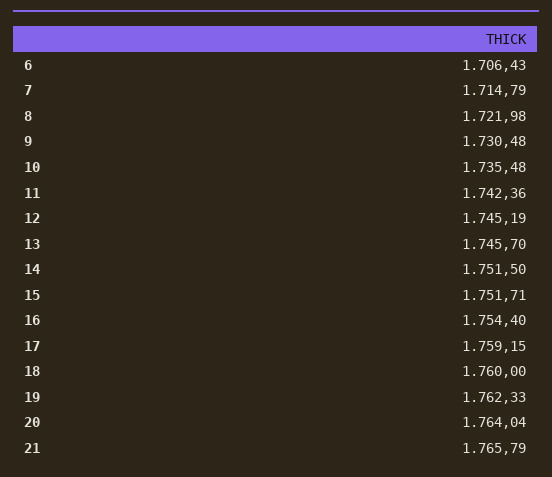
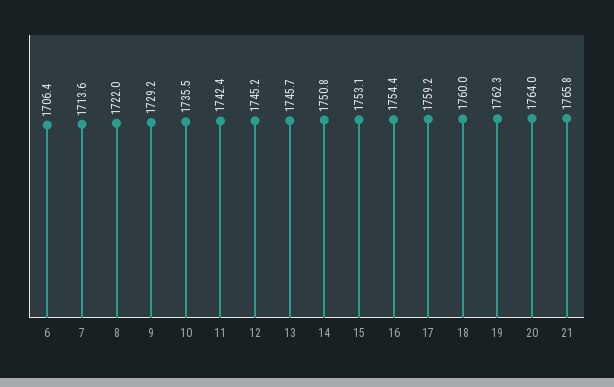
7: 1714.79 -> 1713.6
9: 1730.48 -> 1729.2
14: 1751.5 -> 1750.8
15: 1751.71 -> 1753.1

